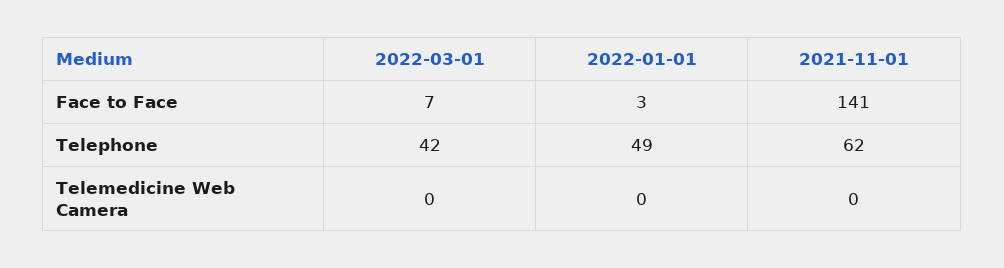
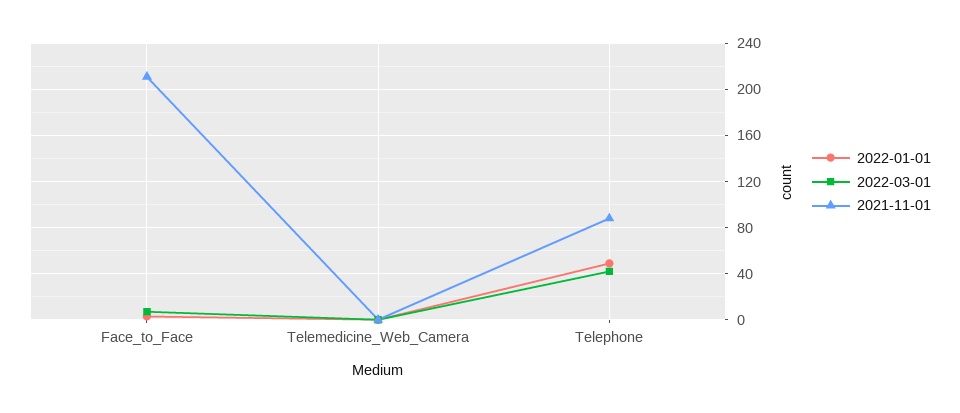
2021-11-01, Face to Face: 141 -> 210
2021-11-01, Telephone: 62 -> 90

